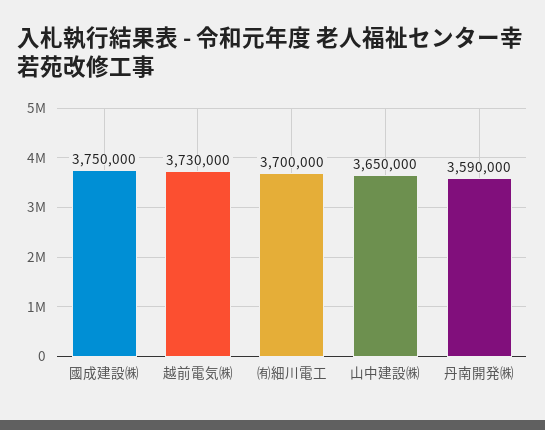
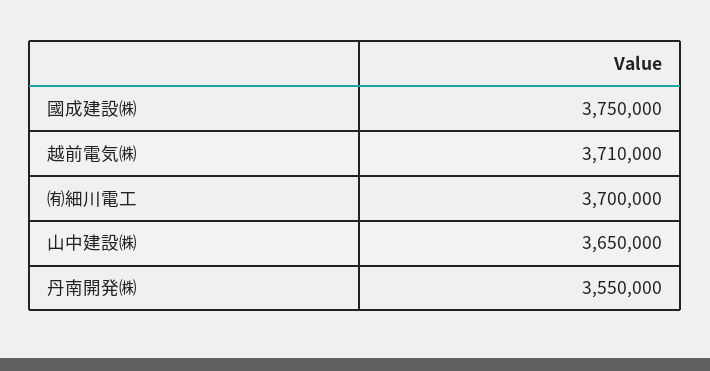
越前電気㈱: 3730000 -> 3710000
丹南開発㈱: 3590000 -> 3550000

